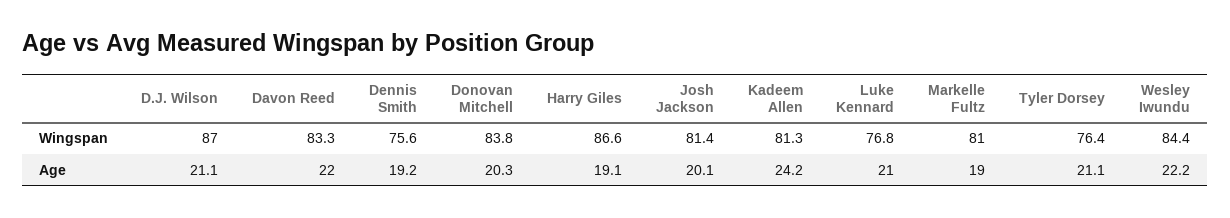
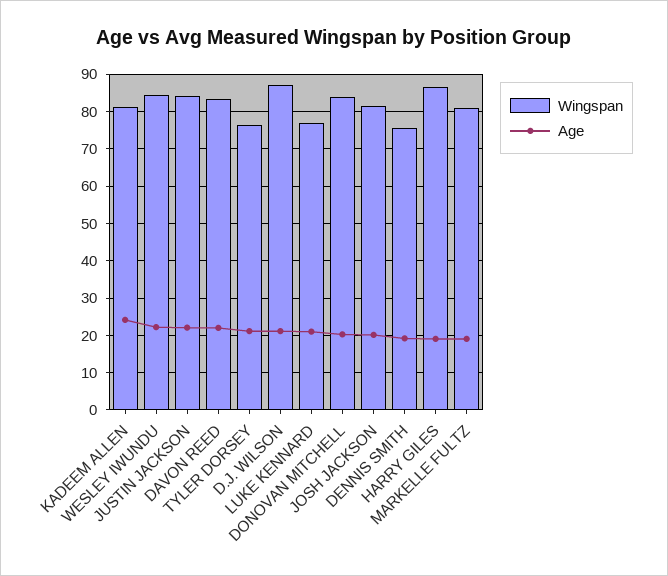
Wingspan, JUSTIN JACKSON: none -> 84
Age, JUSTIN JACKSON: none -> 22

